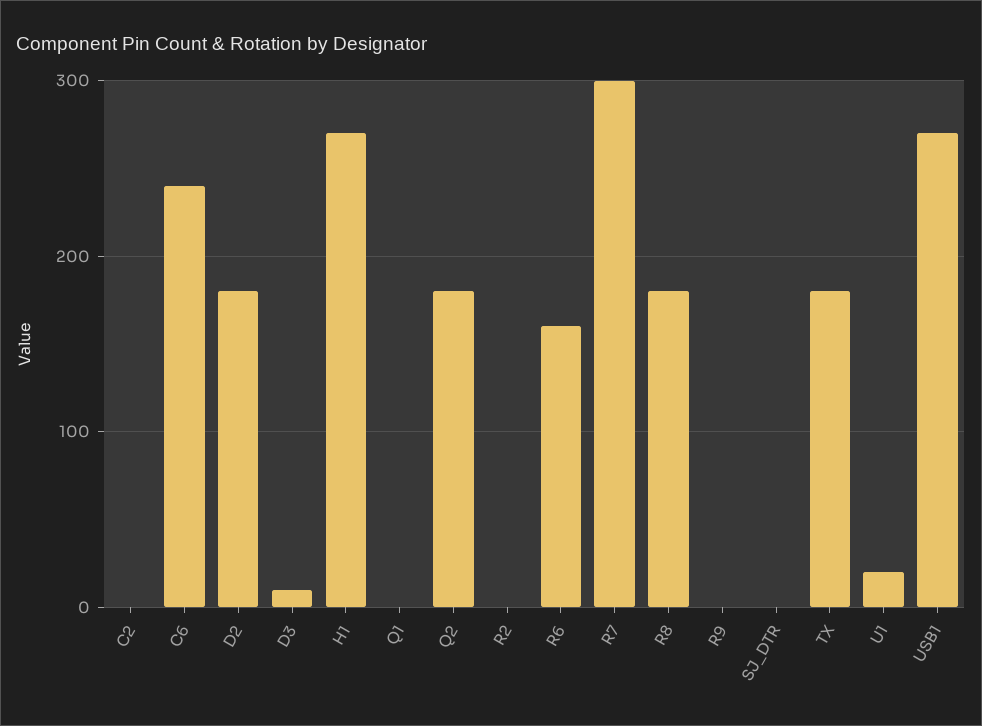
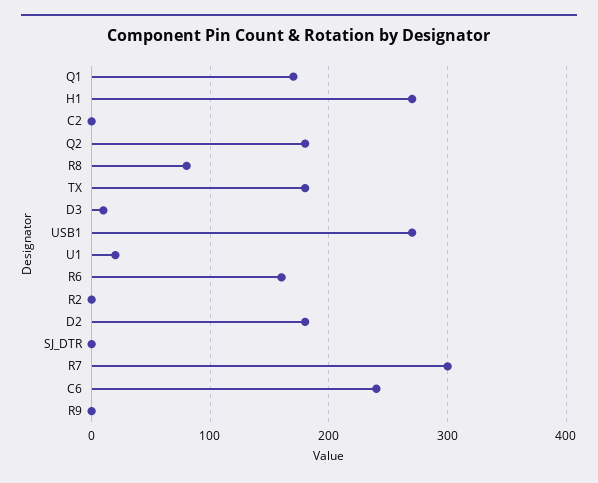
Q1: 0 -> 170
R8: 180 -> 80

